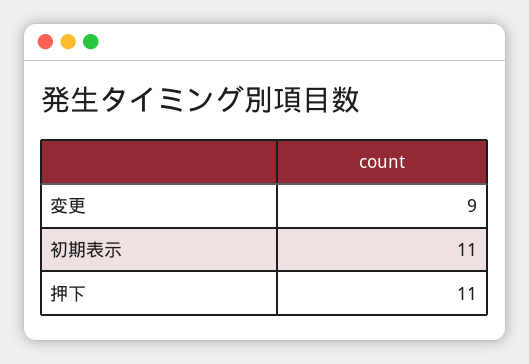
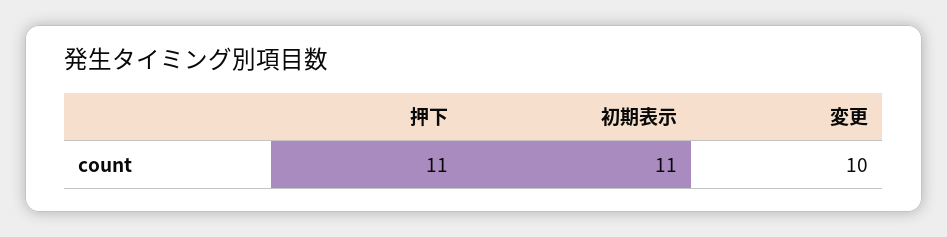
変更: 9 -> 10

